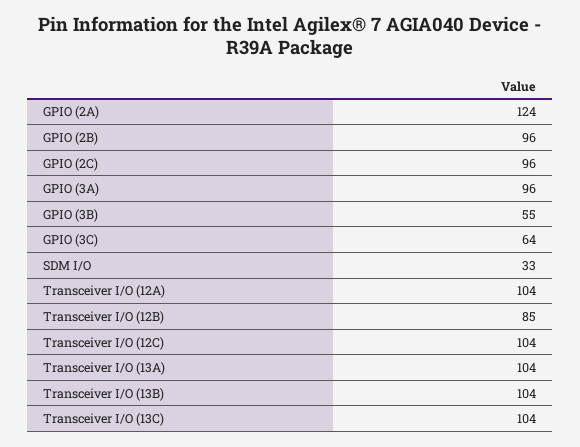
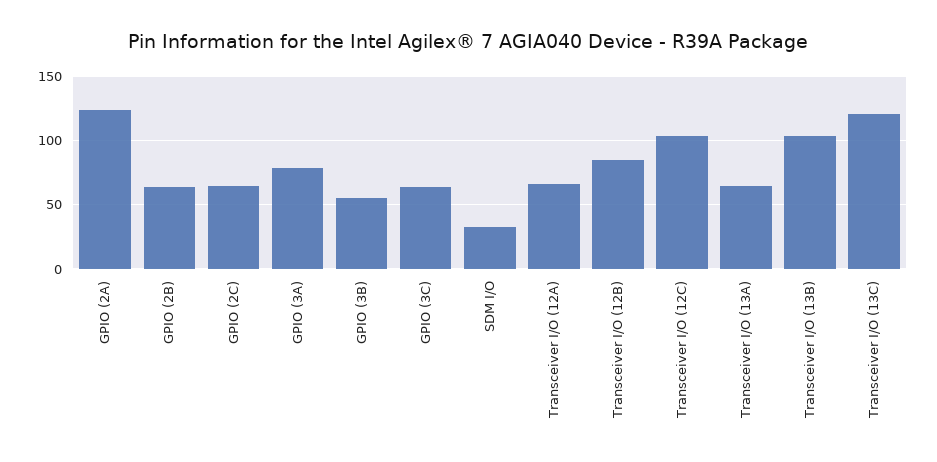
GPIO (2B): 96 -> 65
GPIO (2C): 96 -> 65
GPIO (3A): 96 -> 80
Transceiver I/O (12A): 104 -> 65
Transceiver I/O (13A): 104 -> 65
Transceiver I/O (13C): 104 -> 120

